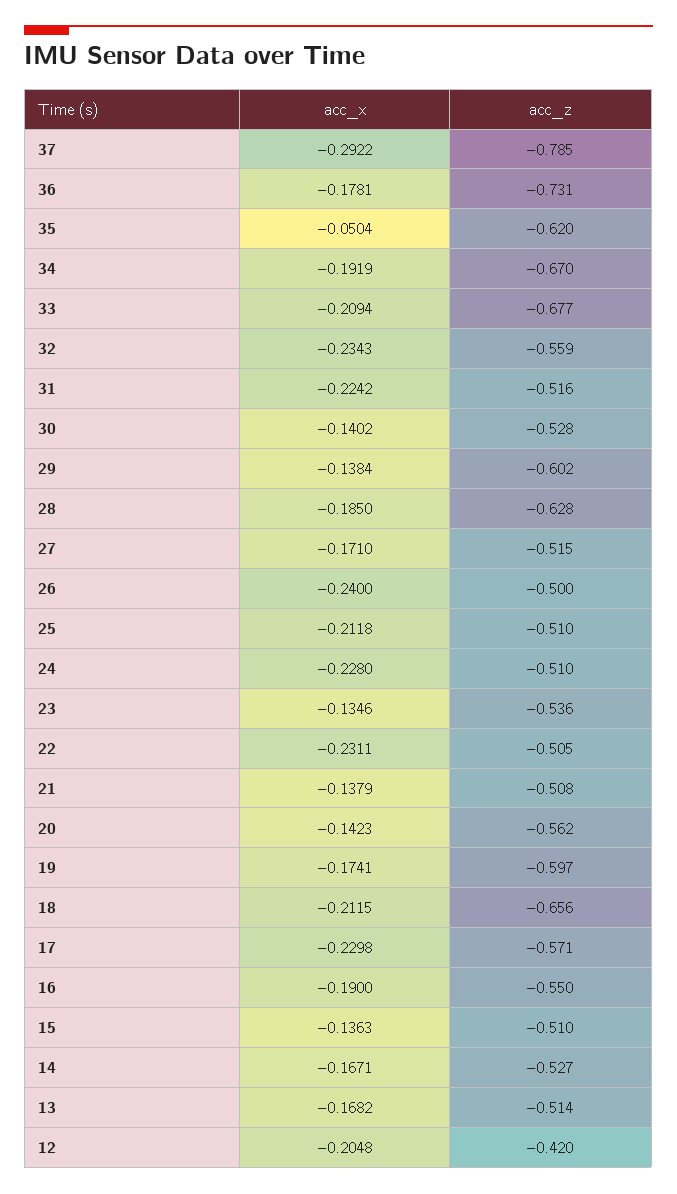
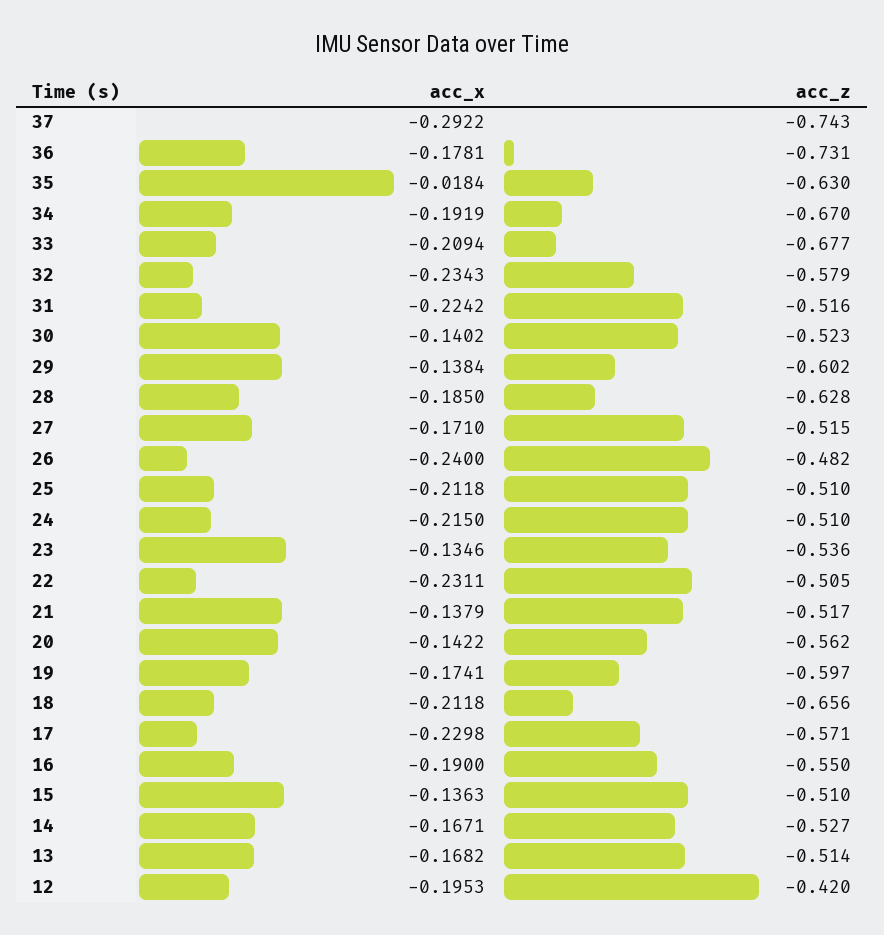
acc_z, 37: -0.785 -> -0.743
acc_x, 35: -0.0504 -> -0.0184
acc_z, 35: -0.62 -> -0.63
acc_z, 32: -0.559 -> -0.579
acc_z, 30: -0.528 -> -0.523
acc_z, 26: -0.5 -> -0.482
acc_x, 24: -0.228 -> -0.215
acc_z, 21: -0.508 -> -0.517
acc_x, 20: -0.1423 -> -0.1422
acc_x, 18: -0.2115 -> -0.2118
acc_x, 12: -0.2048 -> -0.1953

